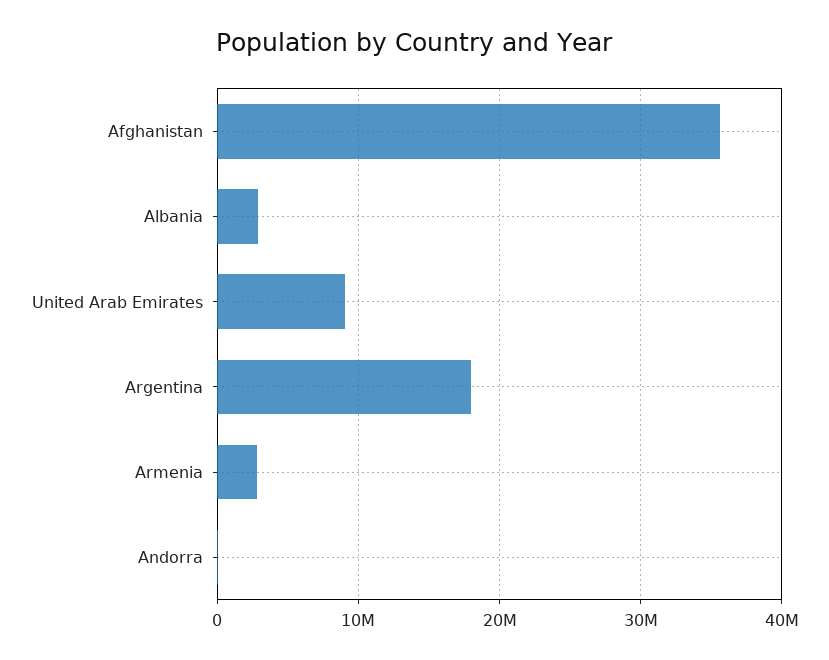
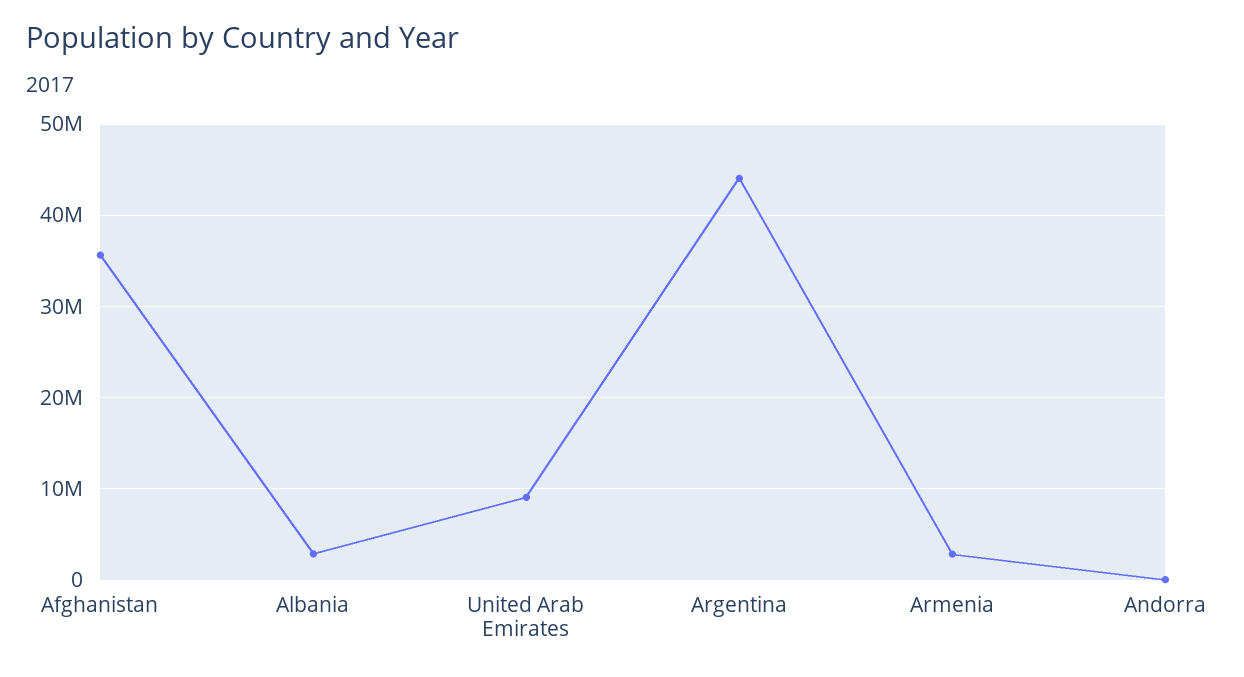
Argentina: 18000000 -> 44000000

